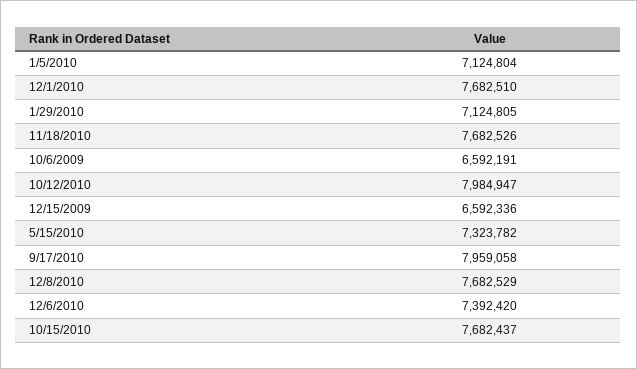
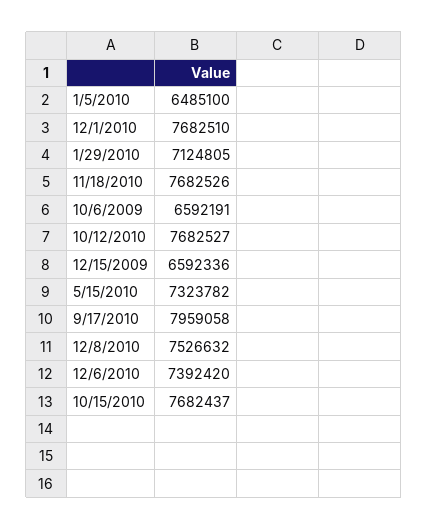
1/5/2010: 7124804 -> 6485100
10/12/2010: 7984947 -> 7682527
12/8/2010: 7682529 -> 7526632

